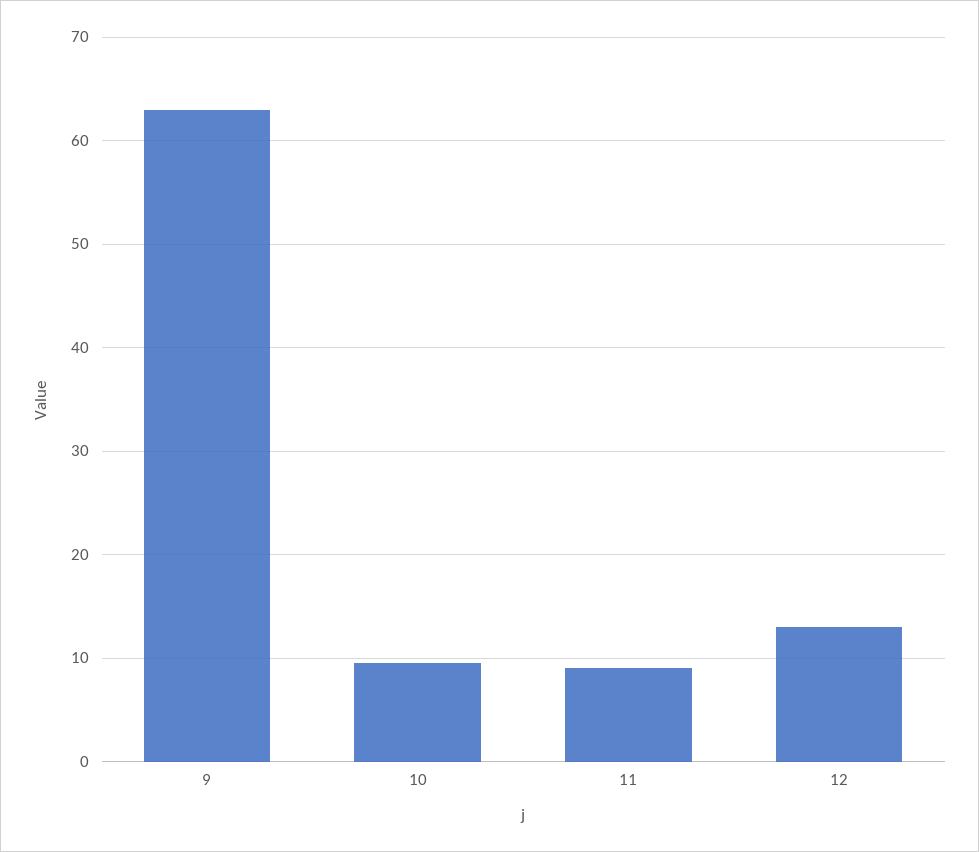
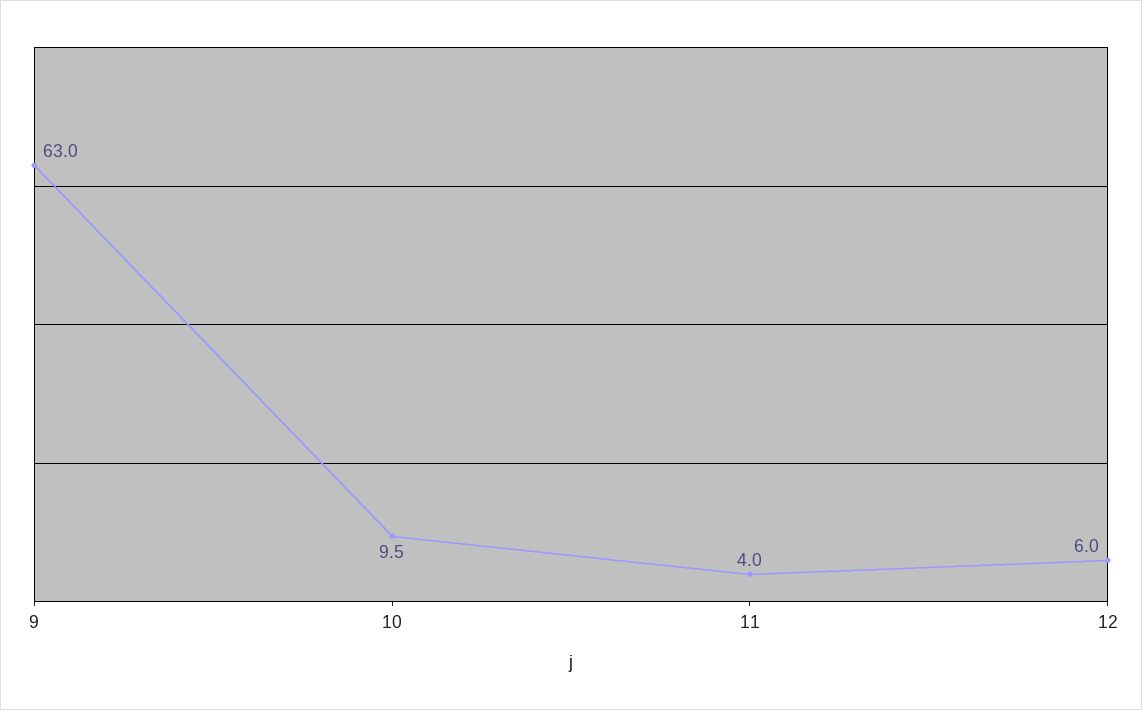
11: 9 -> 4
12: 13 -> 6

